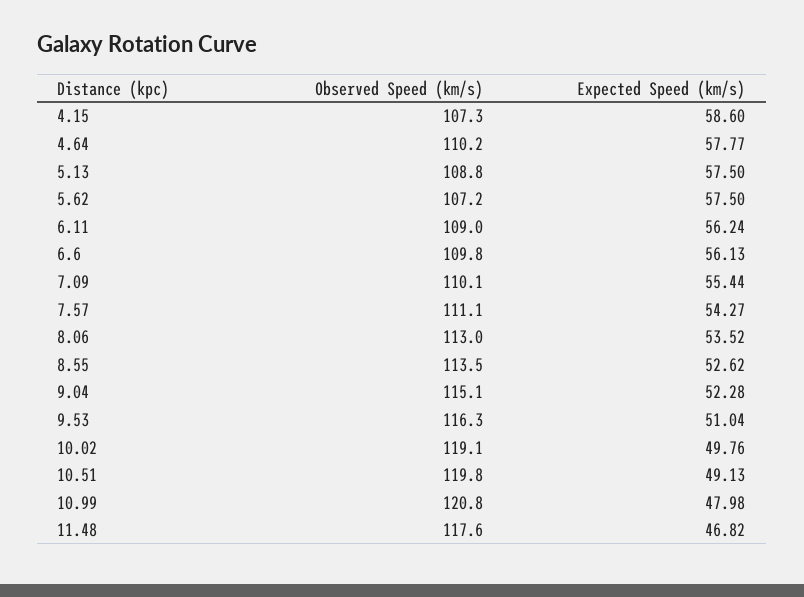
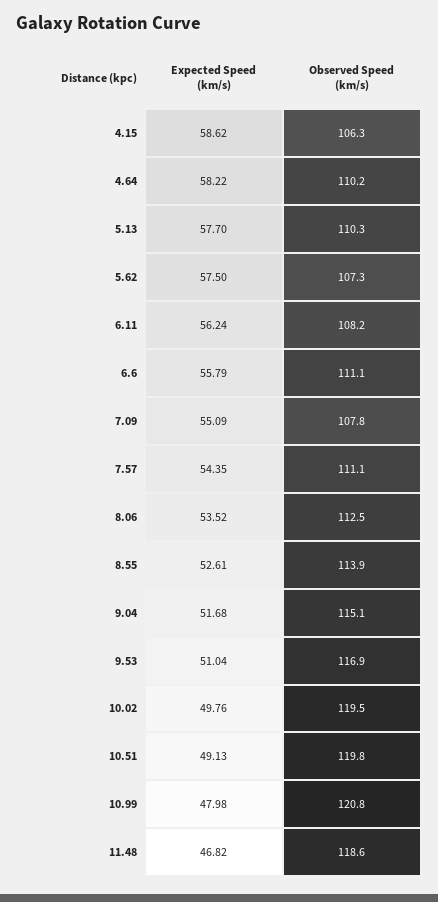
Observed Speed (km/s), 4.15: 107.3 -> 106.3
Expected Speed (km/s), 4.15: 58.6 -> 58.62
Expected Speed (km/s), 4.64: 57.77 -> 58.22
Observed Speed (km/s), 5.13: 108.8 -> 110.3
Expected Speed (km/s), 5.13: 57.5 -> 57.7
Observed Speed (km/s), 5.62: 107.2 -> 107.3
Observed Speed (km/s), 6.11: 109 -> 108.2
Observed Speed (km/s), 6.6: 109.8 -> 111.1
Expected Speed (km/s), 6.6: 56.13 -> 55.79
Observed Speed (km/s), 7.09: 110.1 -> 107.8
Expected Speed (km/s), 7.09: 55.44 -> 55.09
Expected Speed (km/s), 7.57: 54.27 -> 54.35
Observed Speed (km/s), 8.06: 113 -> 112.5
Observed Speed (km/s), 8.55: 113.5 -> 113.9
Expected Speed (km/s), 8.55: 52.62 -> 52.61
Expected Speed (km/s), 9.04: 52.28 -> 51.68
Observed Speed (km/s), 9.53: 116.3 -> 116.9
Observed Speed (km/s), 10.02: 119.1 -> 119.5
Observed Speed (km/s), 11.48: 117.6 -> 118.6

